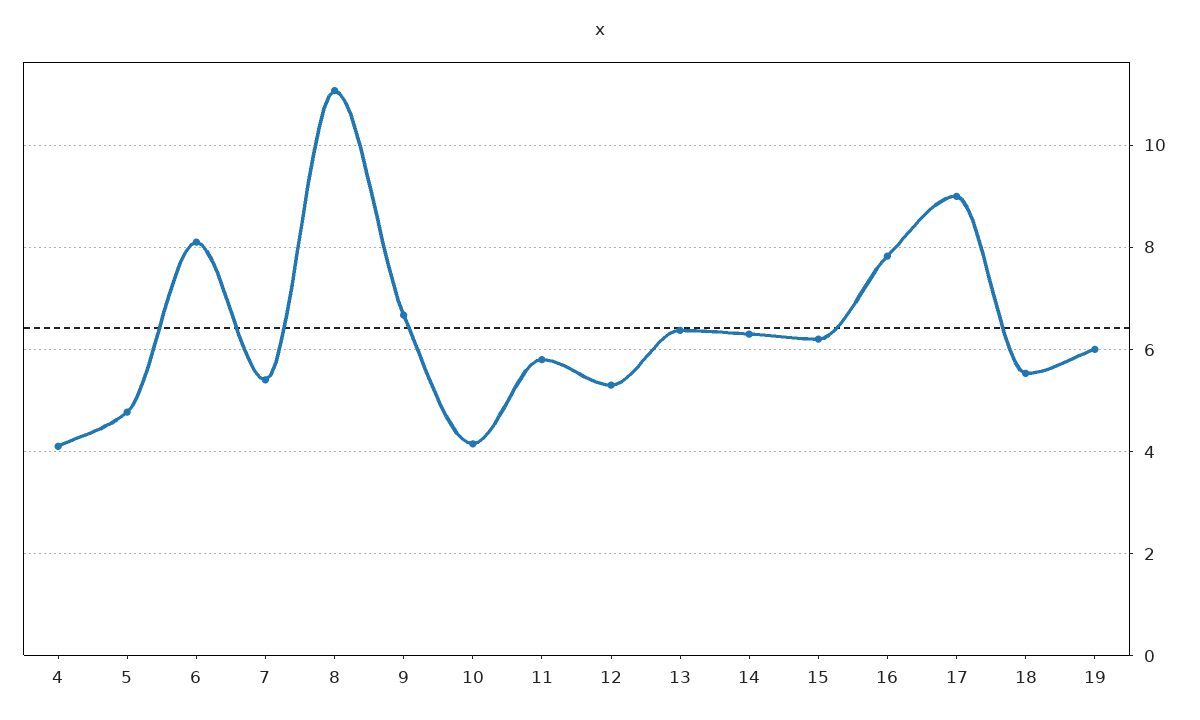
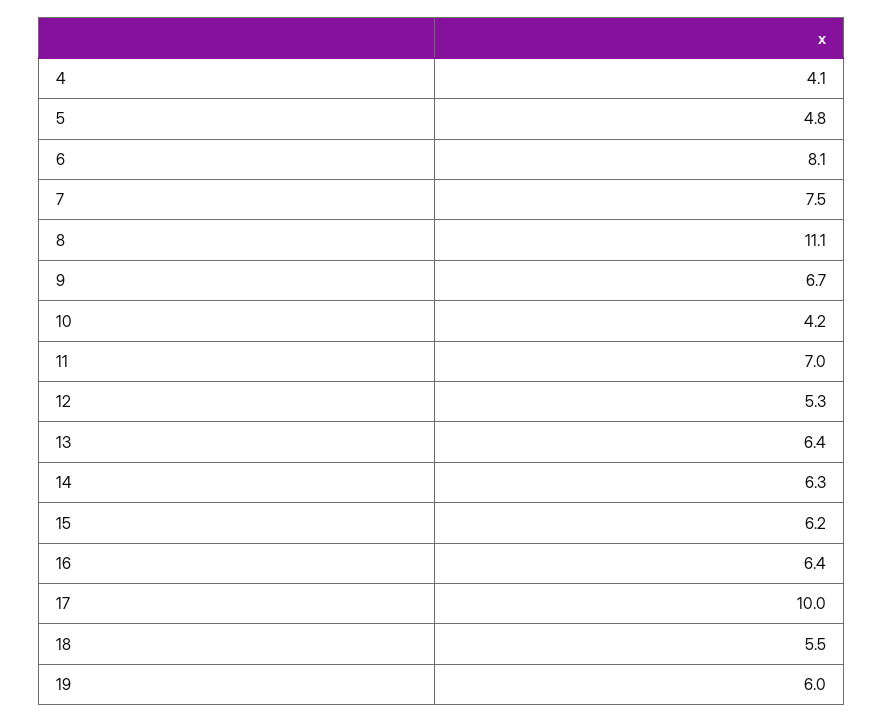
7: 5.4 -> 7.5
11: 5.8 -> 7
16: 7.8 -> 6.4
17: 9 -> 10

